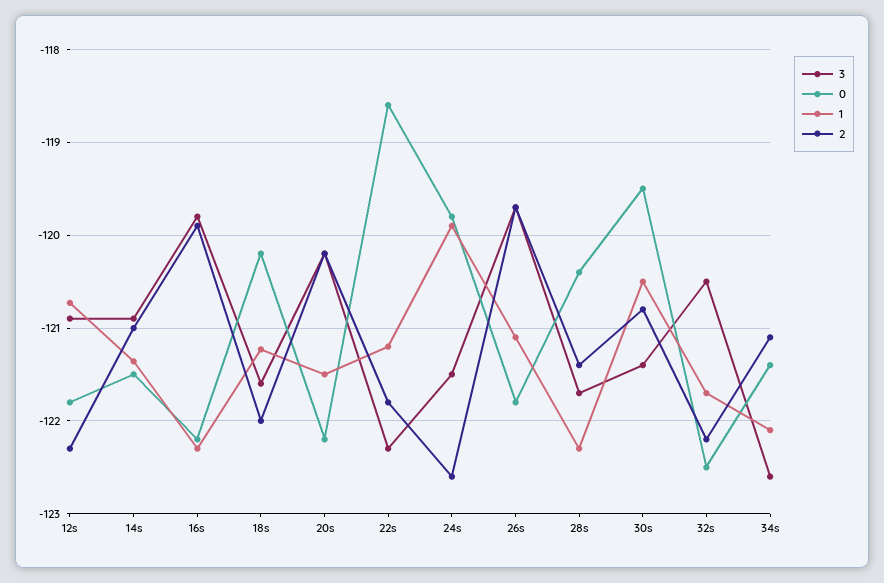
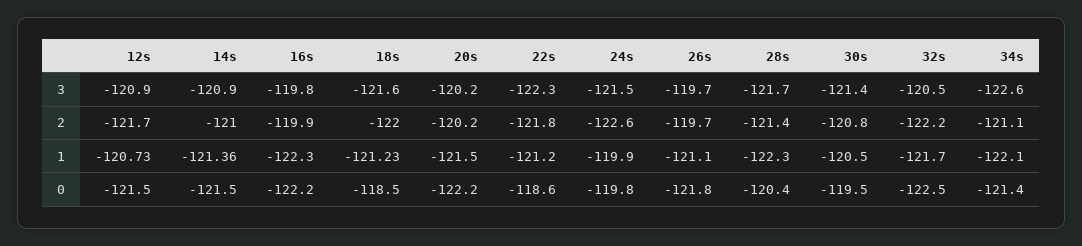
0, 12s: -121.8 -> -121.5
2, 12s: -122.3 -> -121.7
0, 18s: -120.2 -> -118.5

